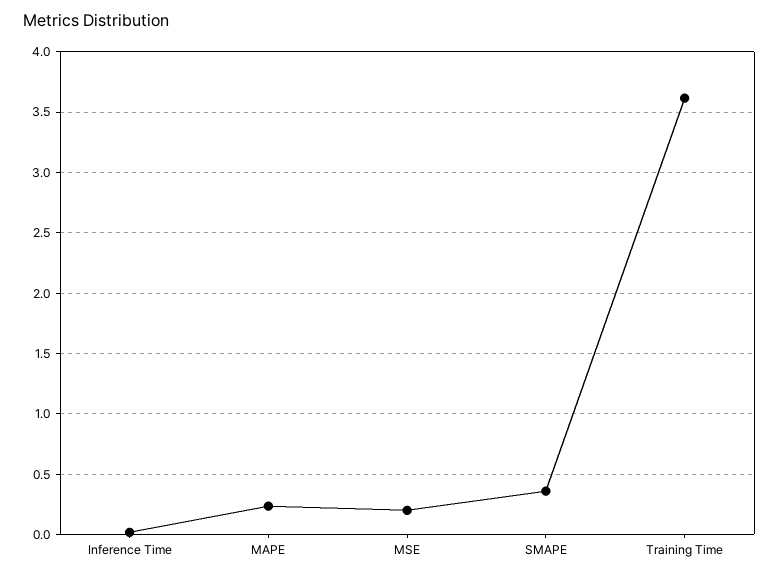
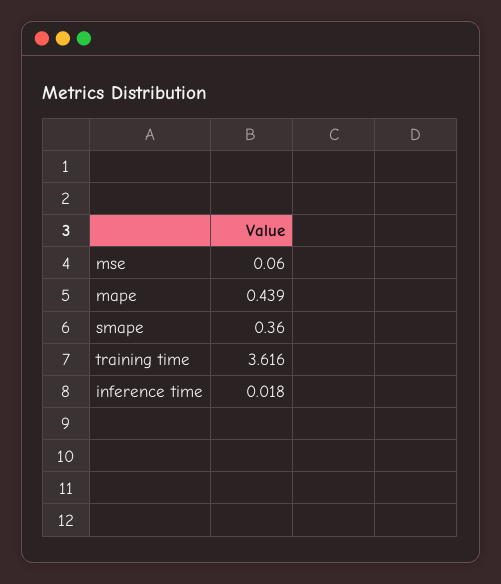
MAPE: 0.25 -> 0.439
MSE: 0.2 -> 0.06

